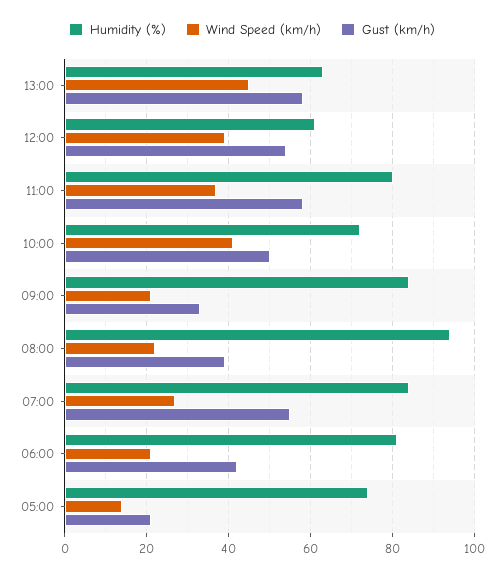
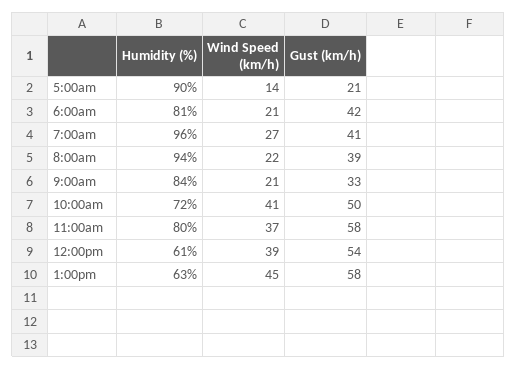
Humidity (%), 07:00: 85 -> 96
Gust (km/h), 07:00: 55 -> 41
Humidity (%), 05:00: 75 -> 90

